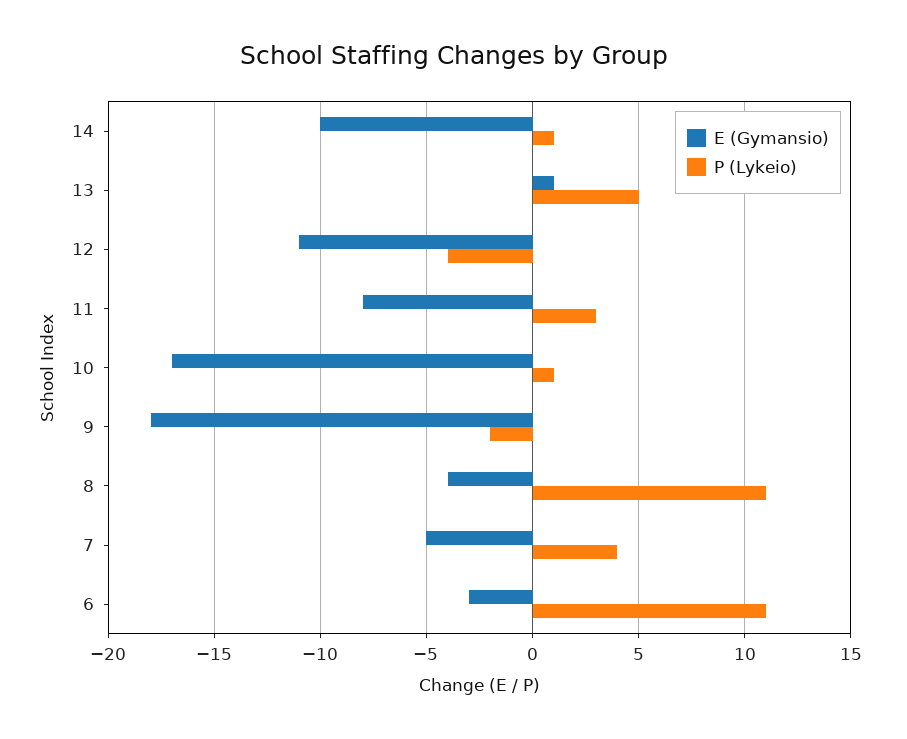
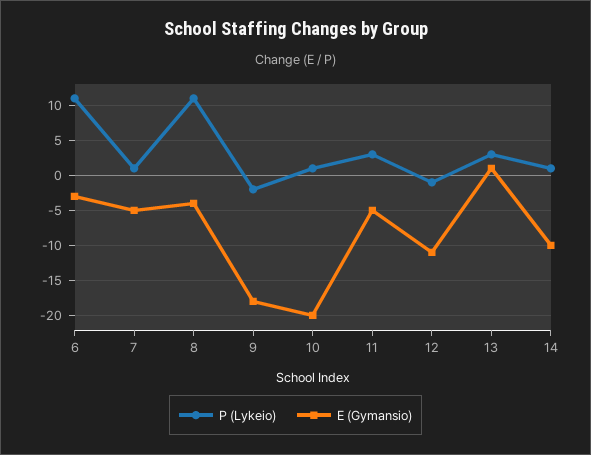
P (Lykeio), 13: 5 -> 3
P (Lykeio), 12: -4 -> -1
E (Gymansio), 11: -8 -> -5
E (Gymansio), 10: -17 -> -20
P (Lykeio), 7: 4 -> 1

